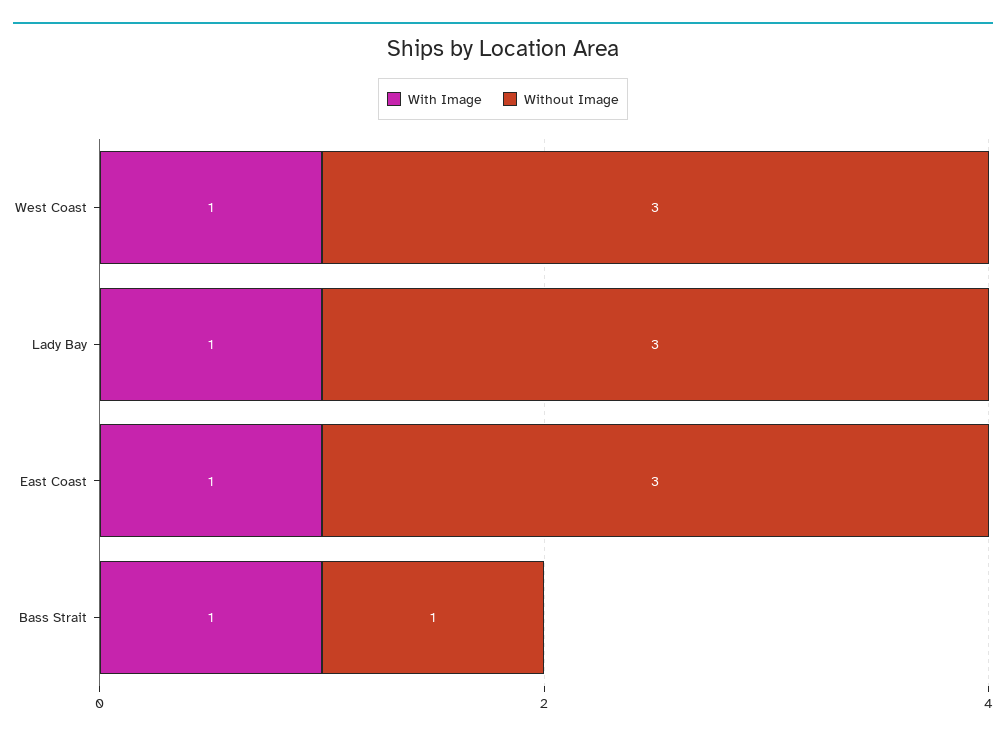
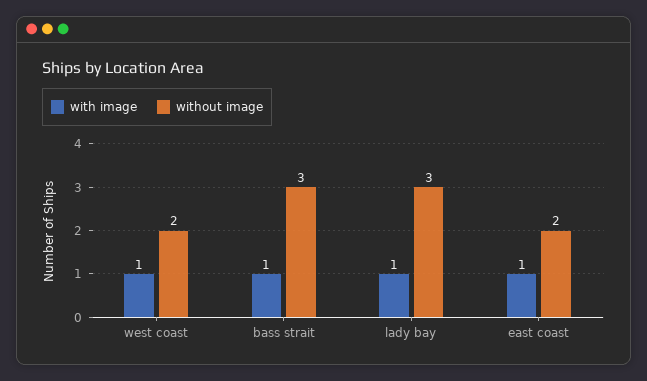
Without Image, West Coast: 3 -> 2
Without Image, East Coast: 3 -> 2
Without Image, Bass Strait: 1 -> 3

